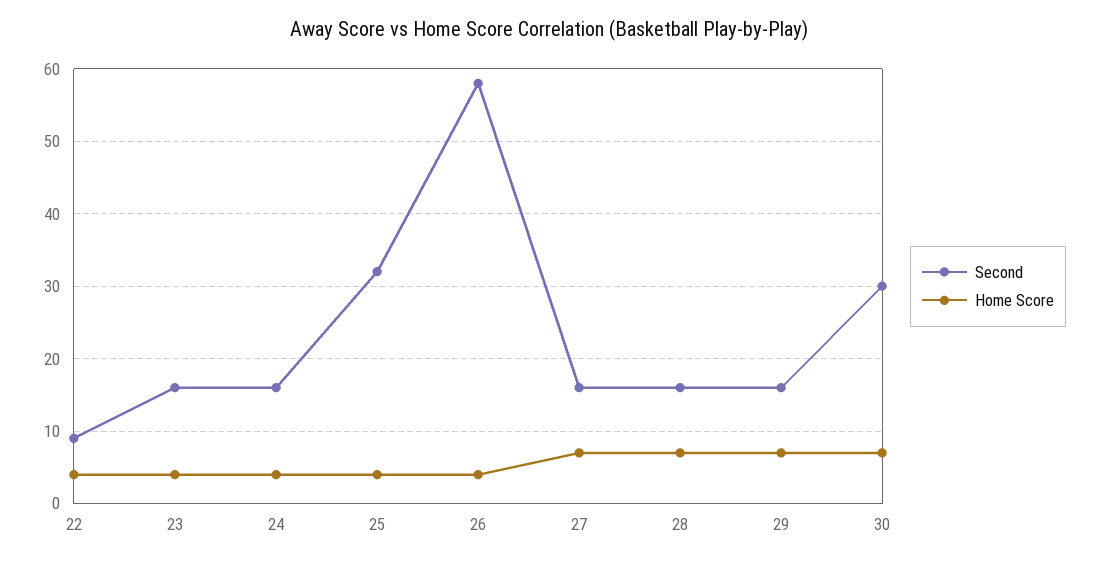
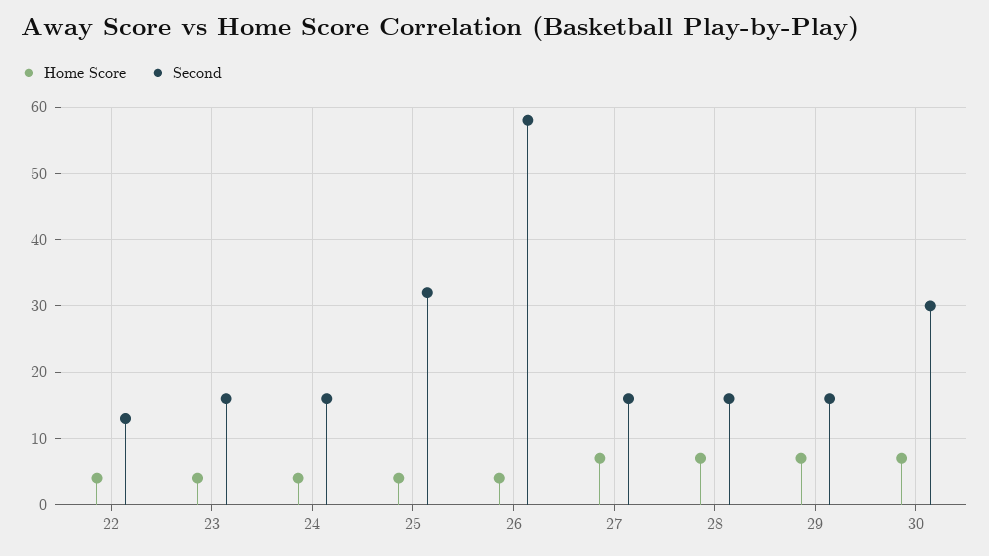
Second, 22: 9 -> 13

